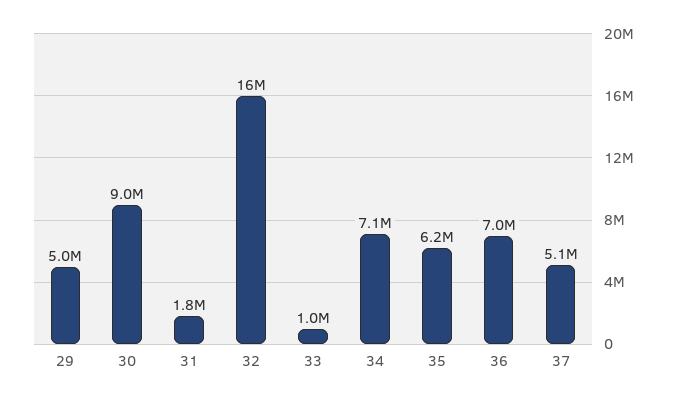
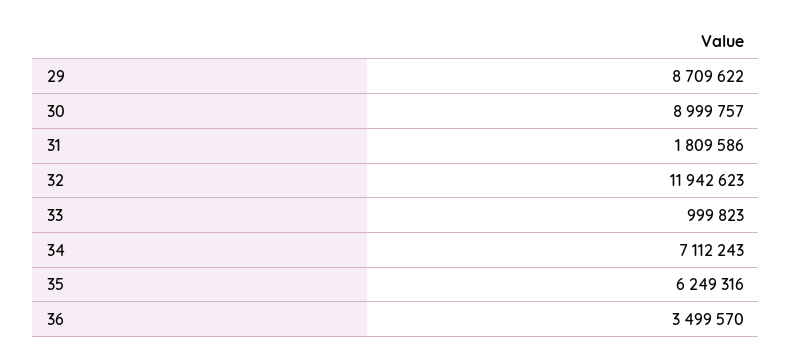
29: 5000000 -> 8709622
32: 16000000 -> 11942623
36: 7000000 -> 3499570
37: 5100000 -> none

